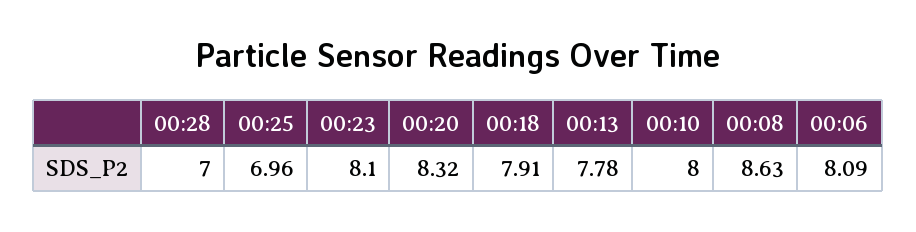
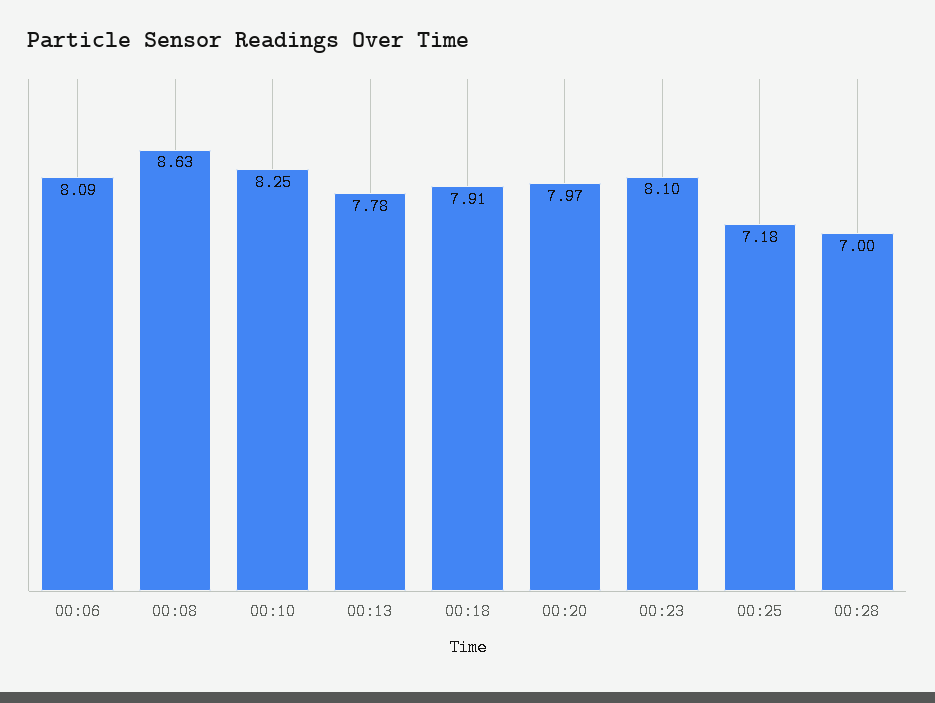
00:25: 6.96 -> 7.18
00:20: 8.32 -> 7.97
00:10: 8 -> 8.25

